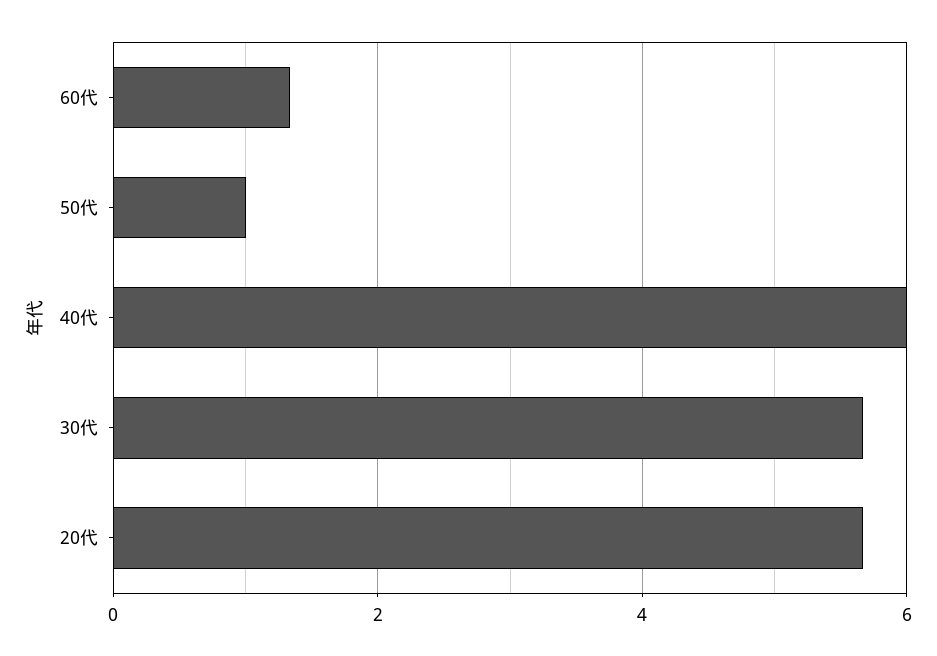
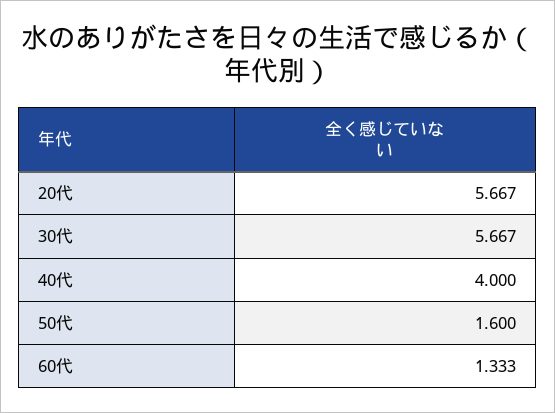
50代: 1 -> 1.6
40代: 6 -> 4

